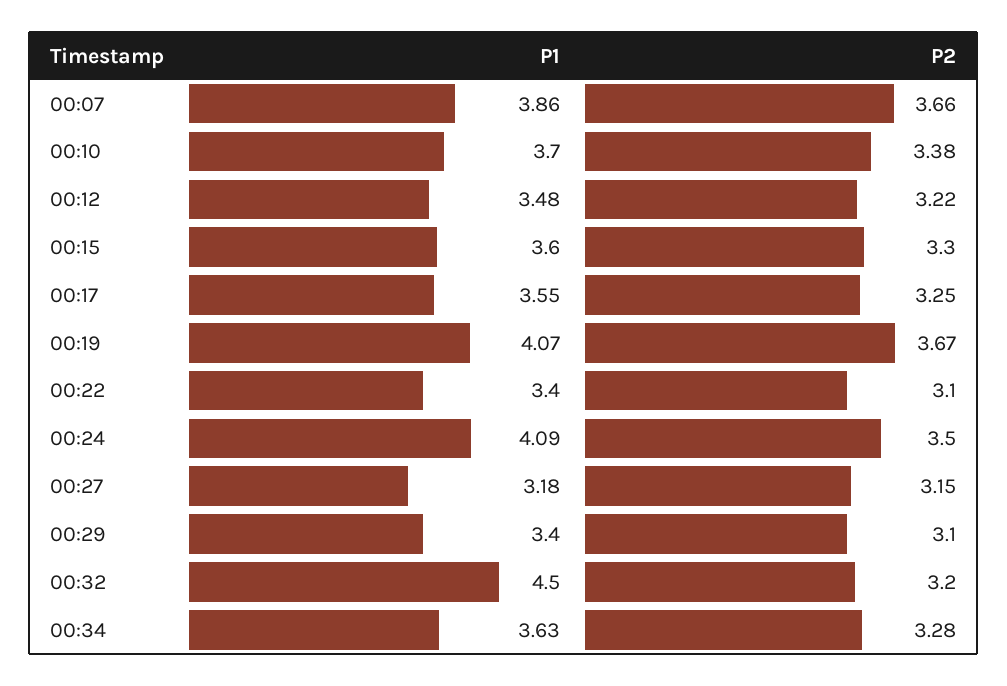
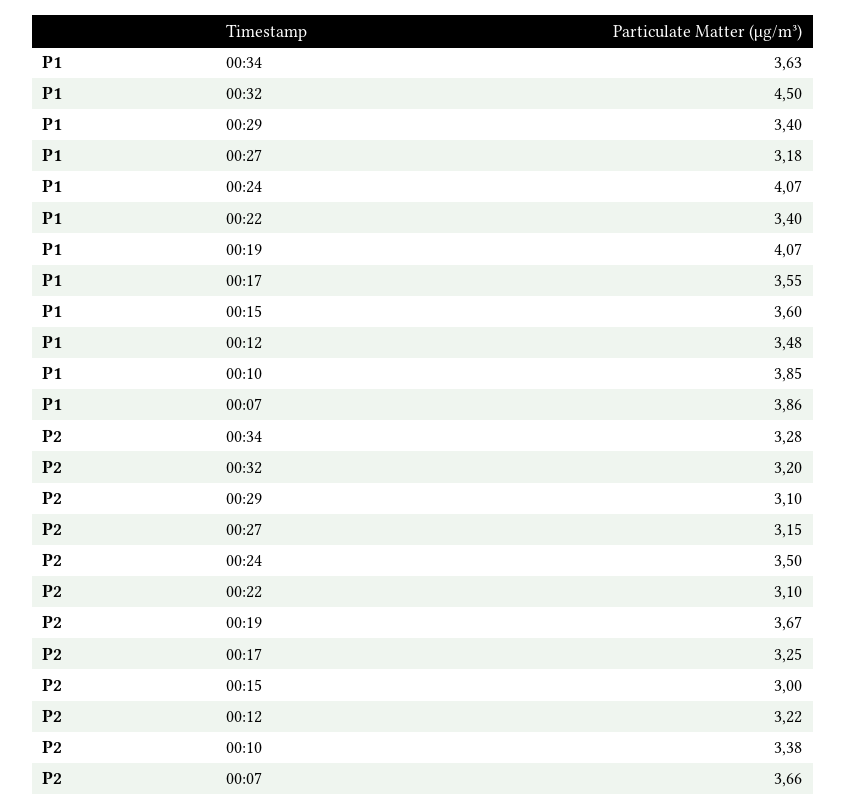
P1, 00:10: 3.7 -> 3.85
P2, 00:15: 3.3 -> 3
P1, 00:24: 4.09 -> 4.07

